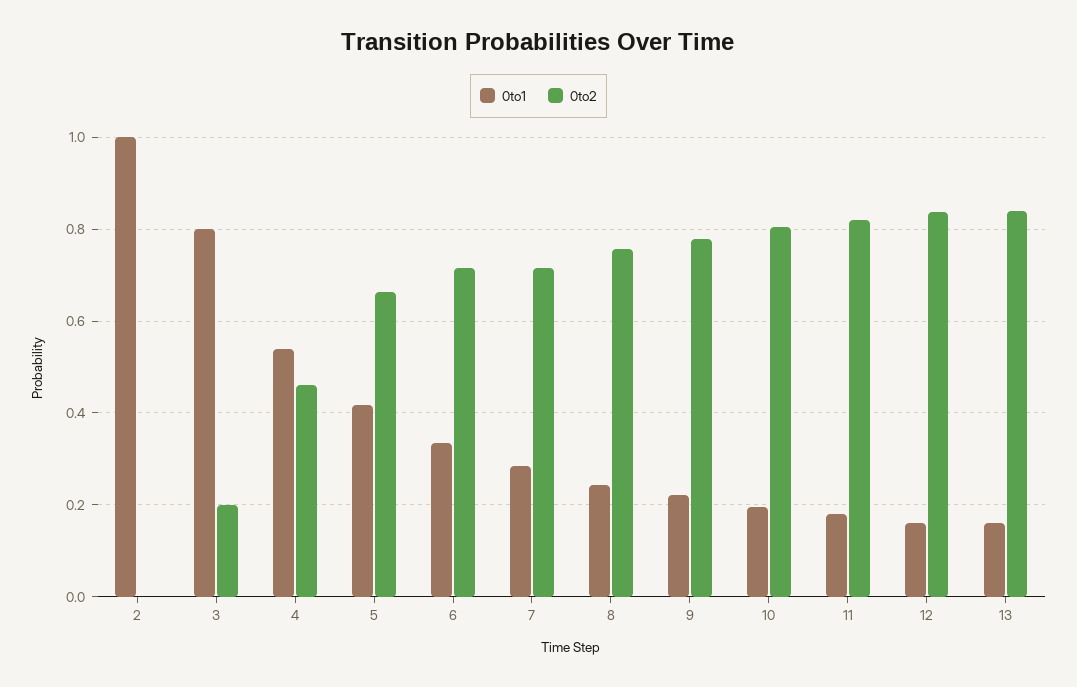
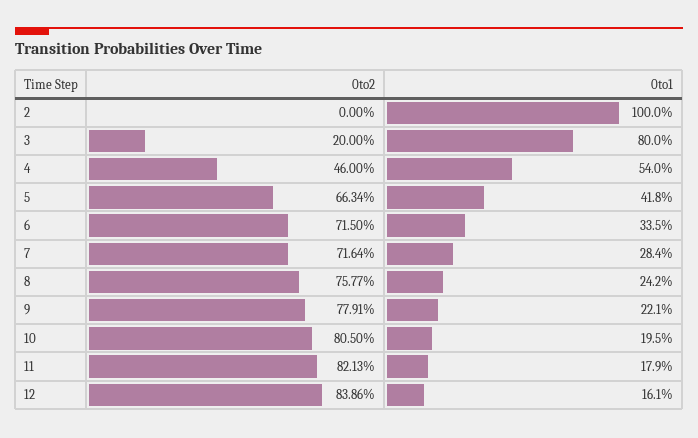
0to1, 13: 0.16 -> none
0to2, 13: 0.84 -> none

